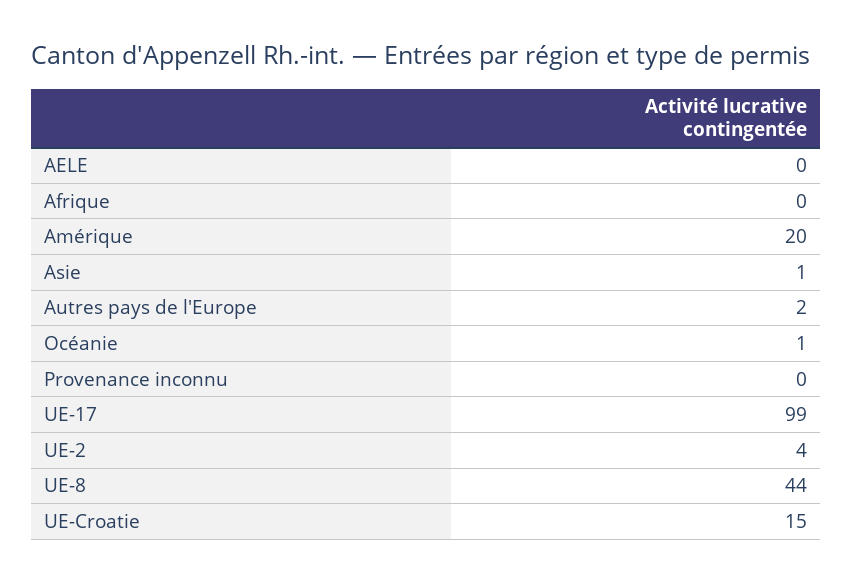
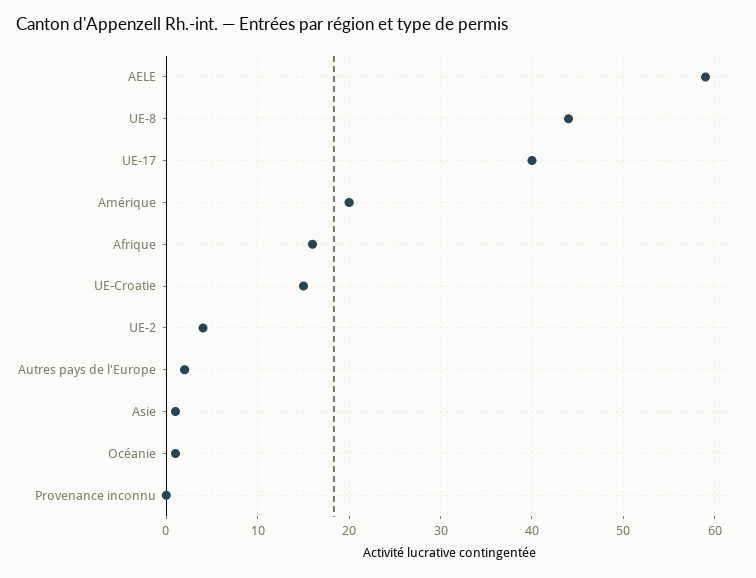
AELE: 0 -> 59
Afrique: 0 -> 16
UE-17: 99 -> 40

